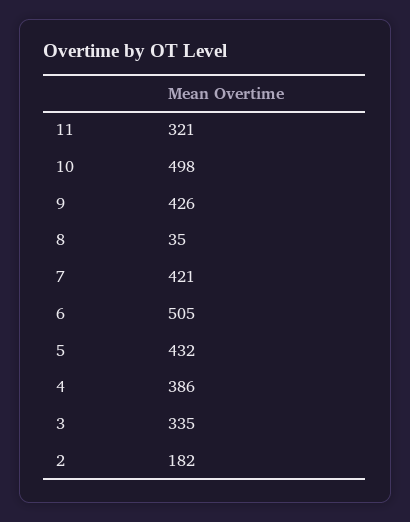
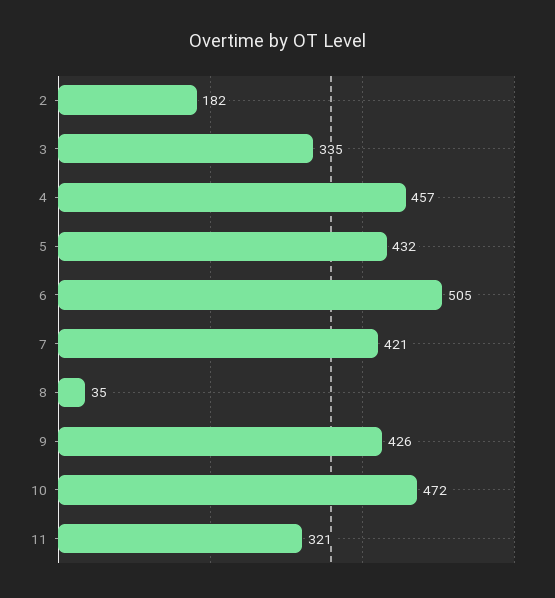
10: 498 -> 472
4: 386 -> 457

